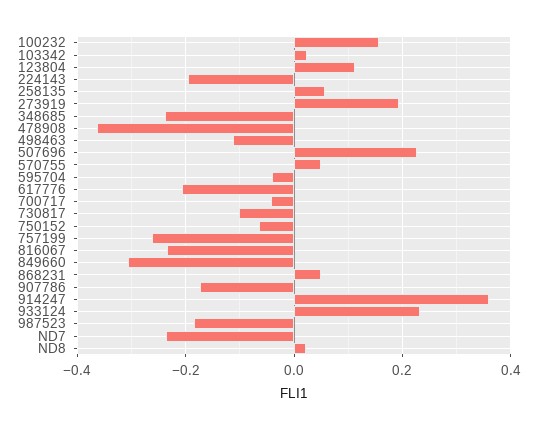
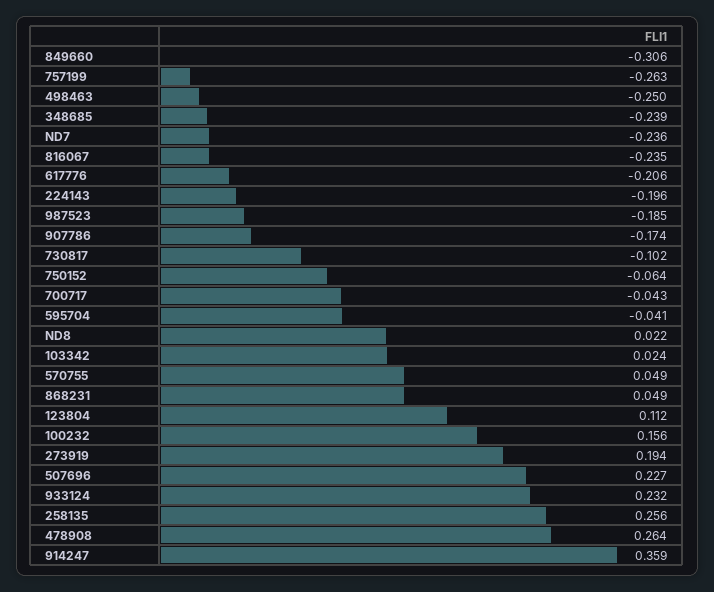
258135: 0.06 -> 0.256
478908: -0.36 -> 0.264
498463: -0.12 -> -0.25

